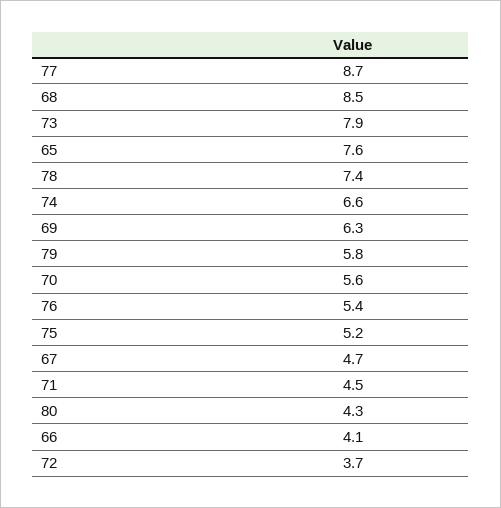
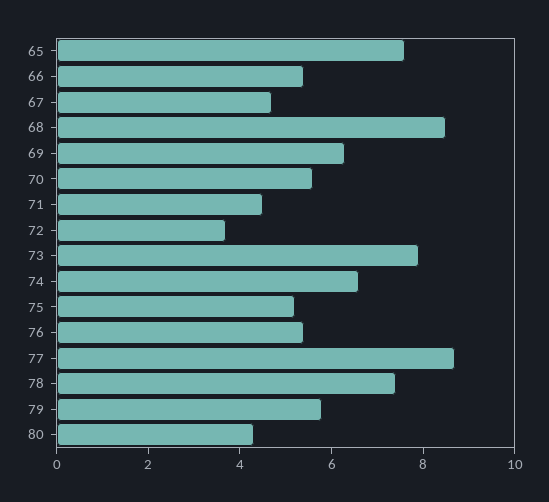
66: 4.1 -> 5.5

